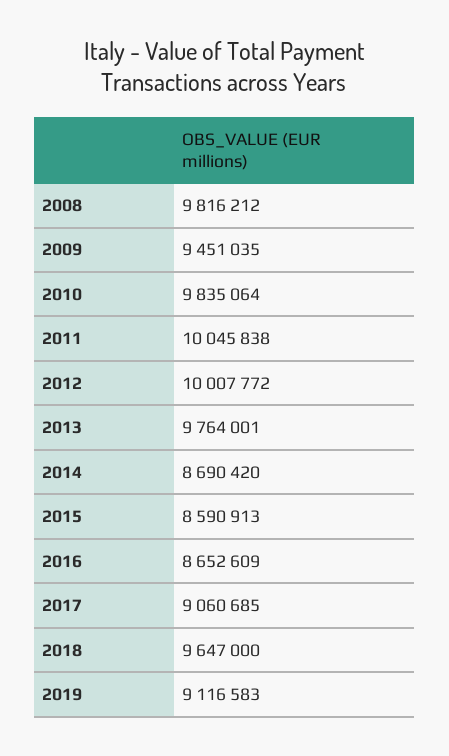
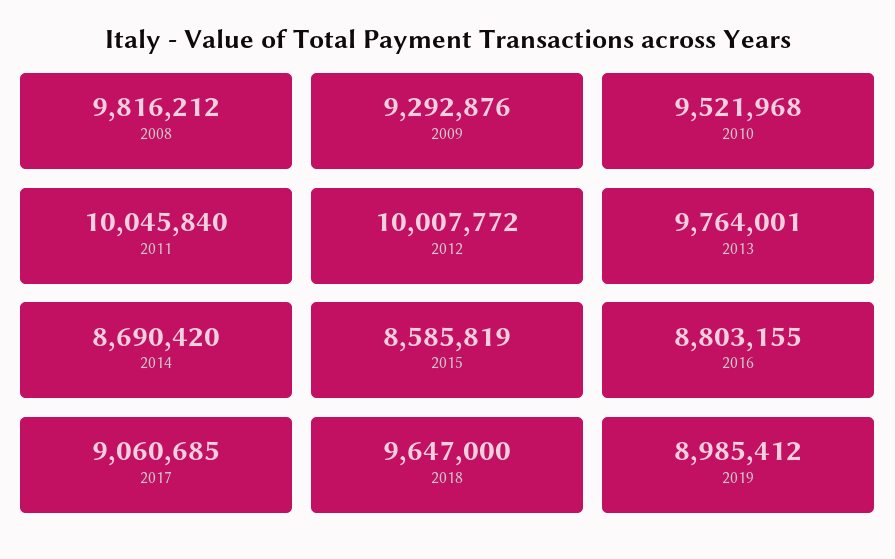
2009: 9451035 -> 9292876
2010: 9835064 -> 9521968
2011: 10045838 -> 10045840
2015: 8590913 -> 8585819
2016: 8652609 -> 8803155
2019: 9116583 -> 8985412

